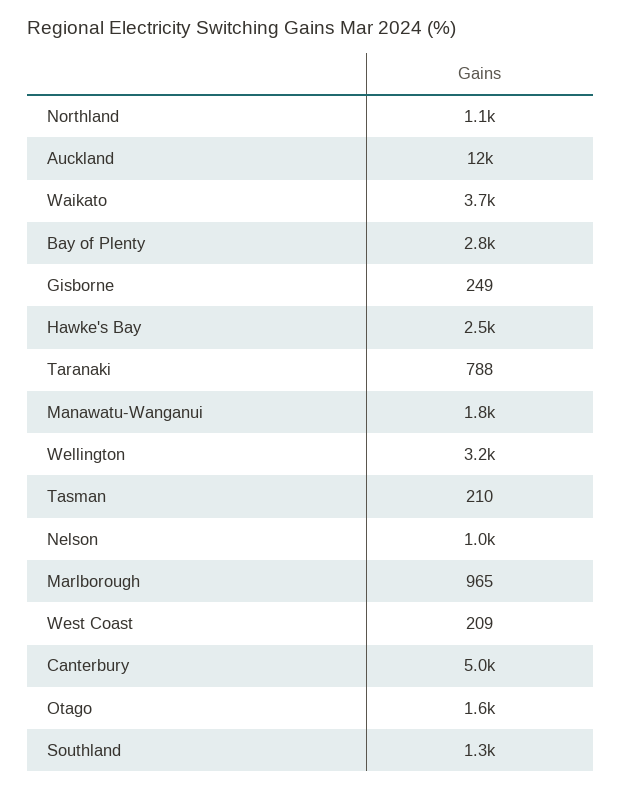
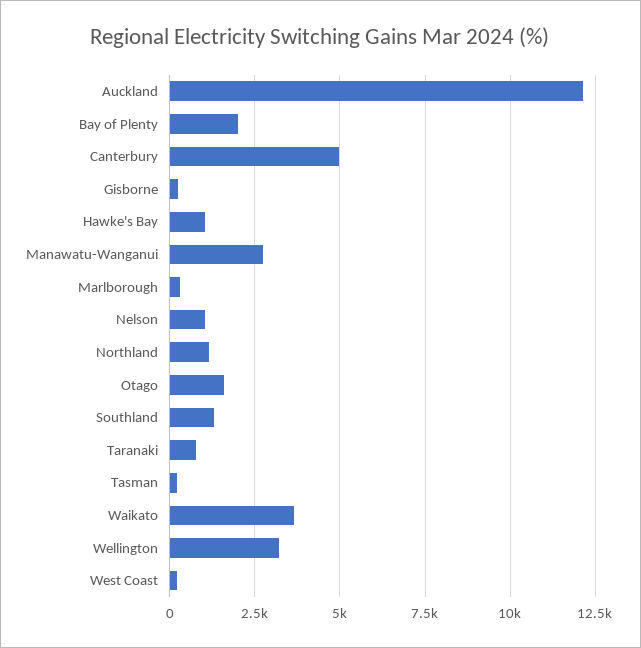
Bay of Plenty: 2800 -> 2000
Hawke's Bay: 2500 -> 1000
Manawatu-Wanganui: 1800 -> 2750
Marlborough: 965 -> 250

